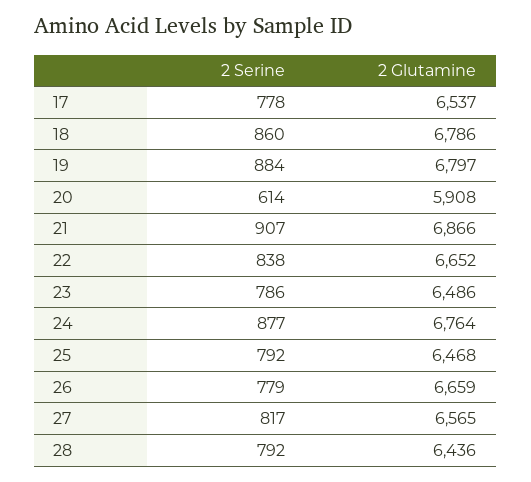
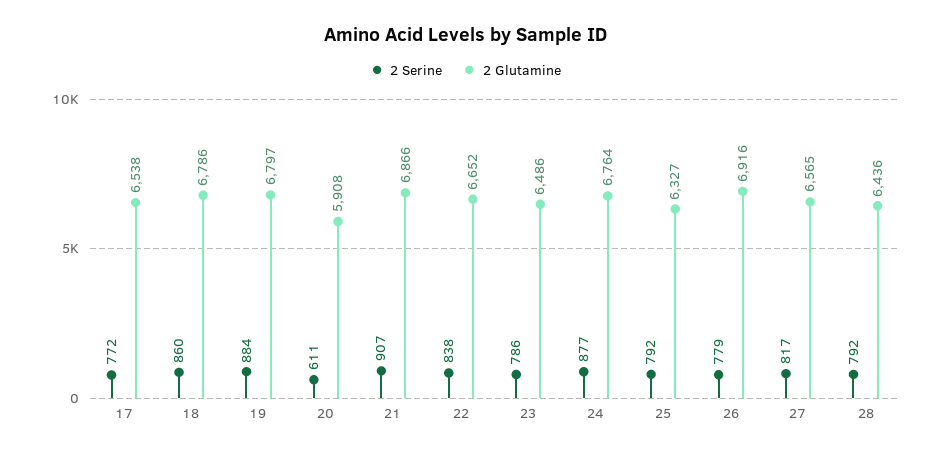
2 Serine, 17: 778 -> 772
2 Glutamine, 17: 6537 -> 6538
2 Serine, 20: 614 -> 611
2 Glutamine, 25: 6468 -> 6327
2 Glutamine, 26: 6659 -> 6916

